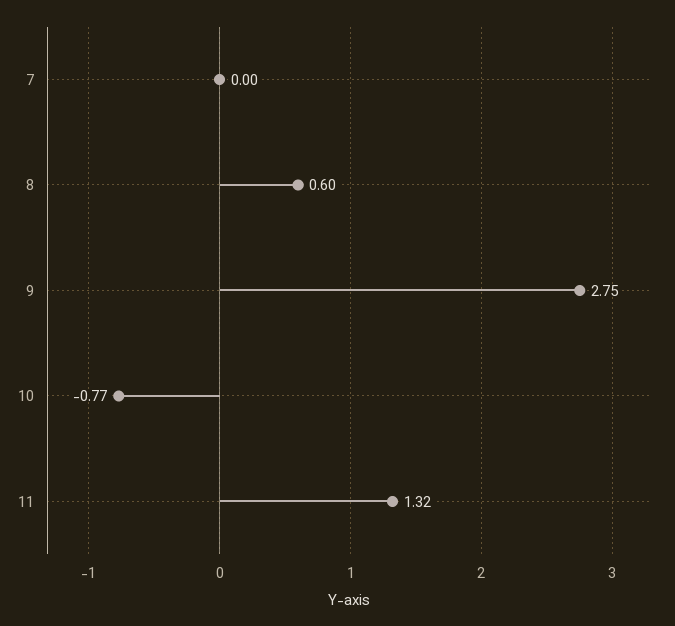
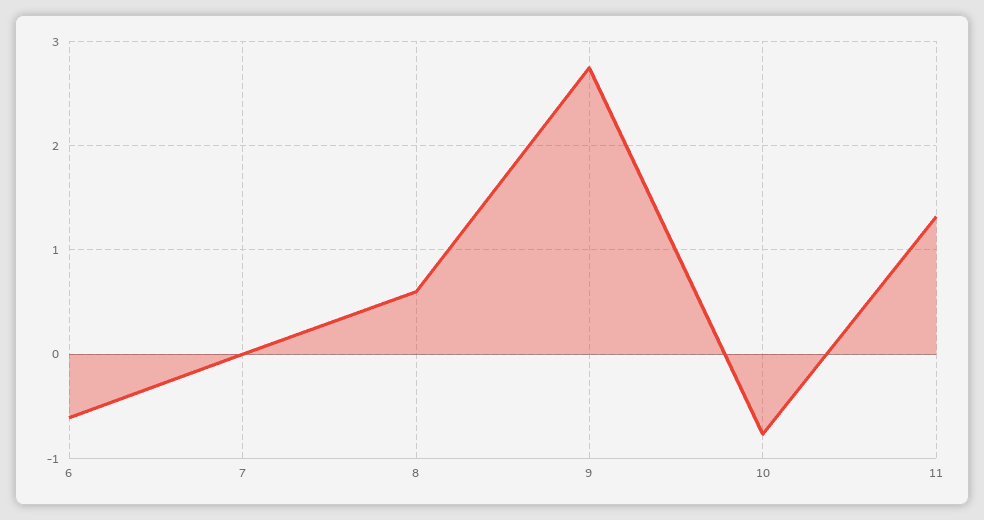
6: none -> -0.6

